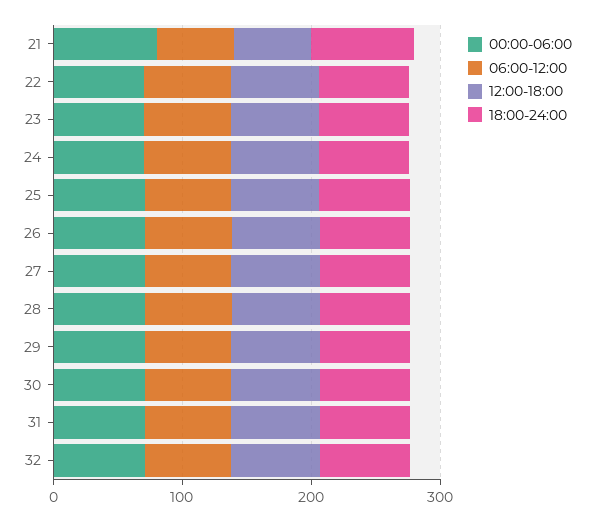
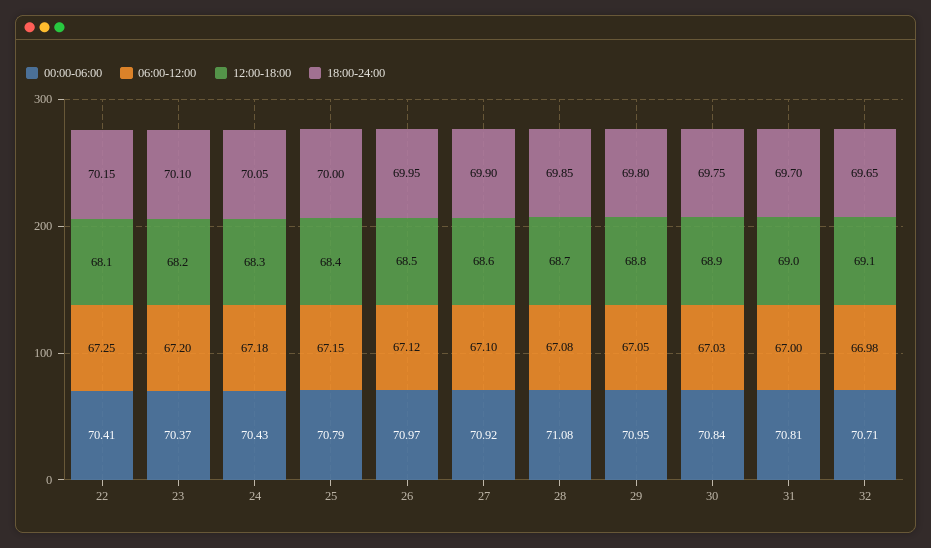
00:00-06:00, 21: 80 -> none
06:00-12:00, 21: 60 -> none
12:00-18:00, 21: 60 -> none
18:00-24:00, 21: 80 -> none

